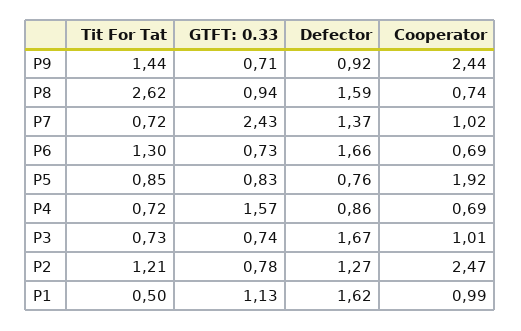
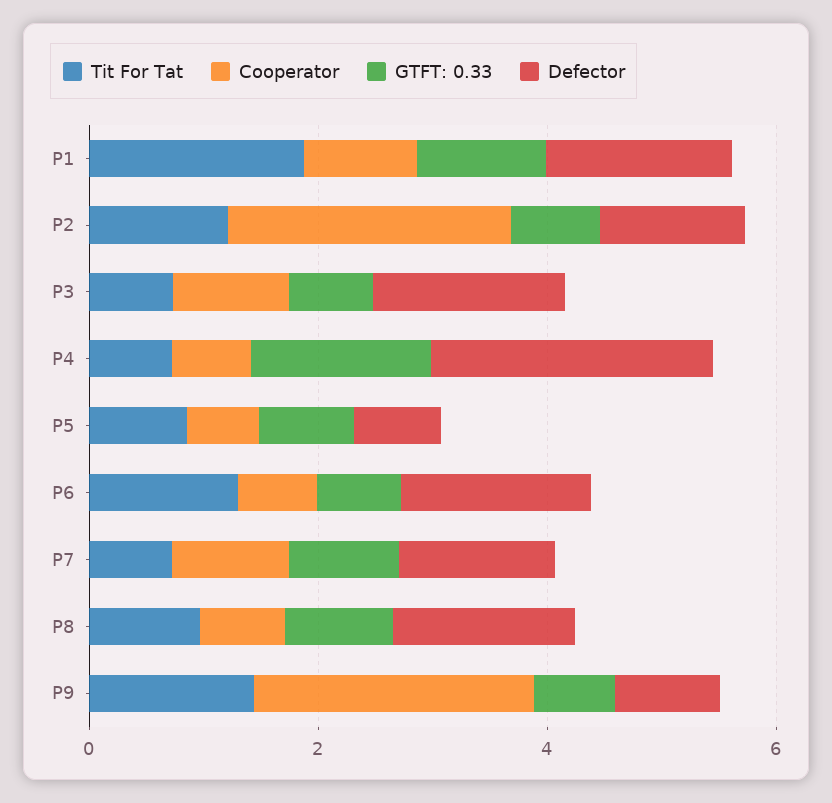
Tit For Tat, P8: 2.62 -> 1
GTFT: 0.33, P7: 2.43 -> 1
Cooperator, P5: 1.92 -> 0.5
Defector, P4: 0.86 -> 2.5
Tit For Tat, P1: 0.5 -> 2

